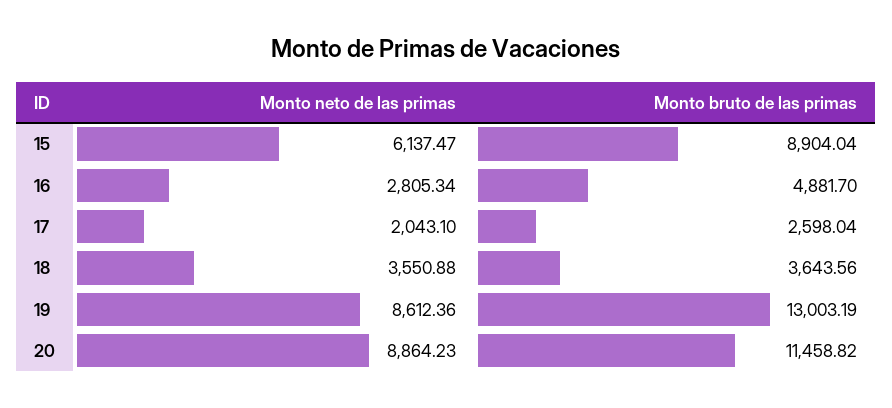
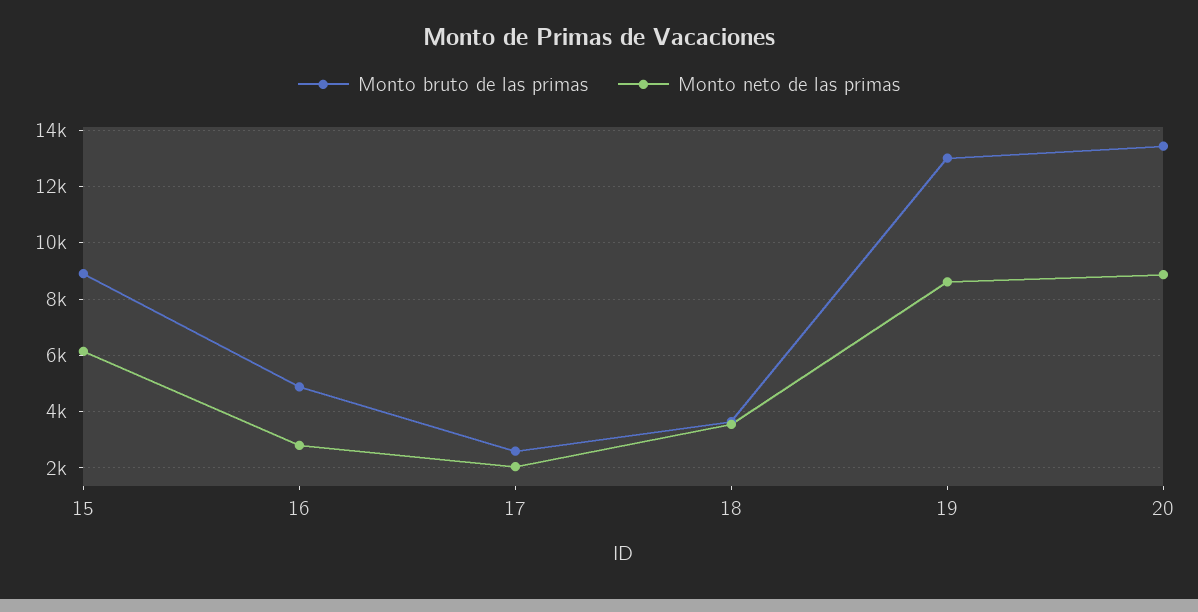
Monto bruto de las primas, 20: 11458.82 -> 13500

